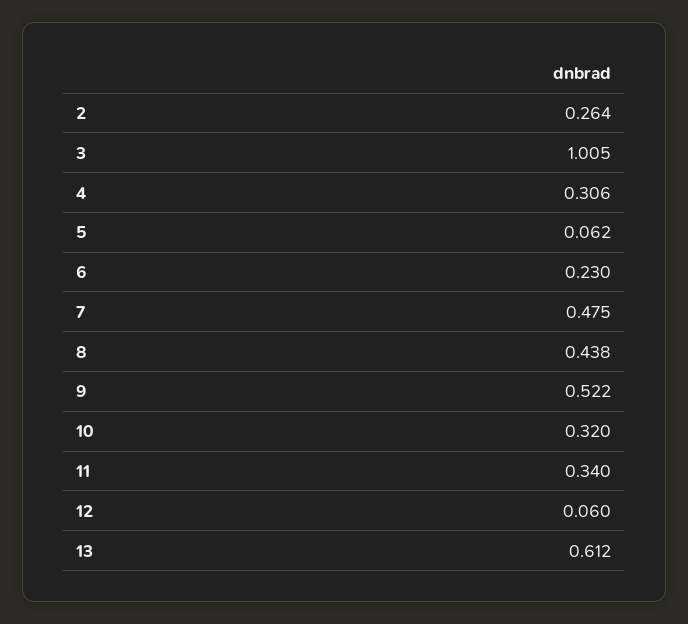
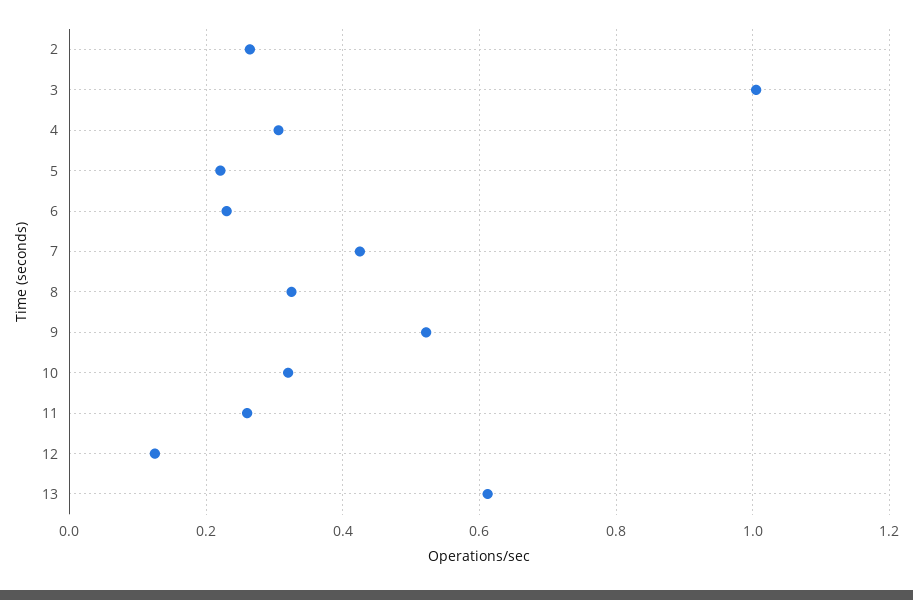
5: 0.062 -> 0.22
7: 0.475 -> 0.42
8: 0.438 -> 0.32
11: 0.34 -> 0.26
12: 0.06 -> 0.12

